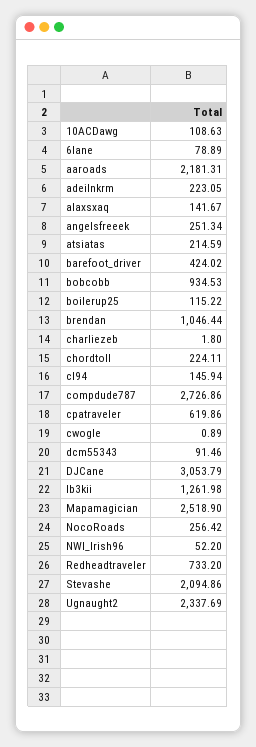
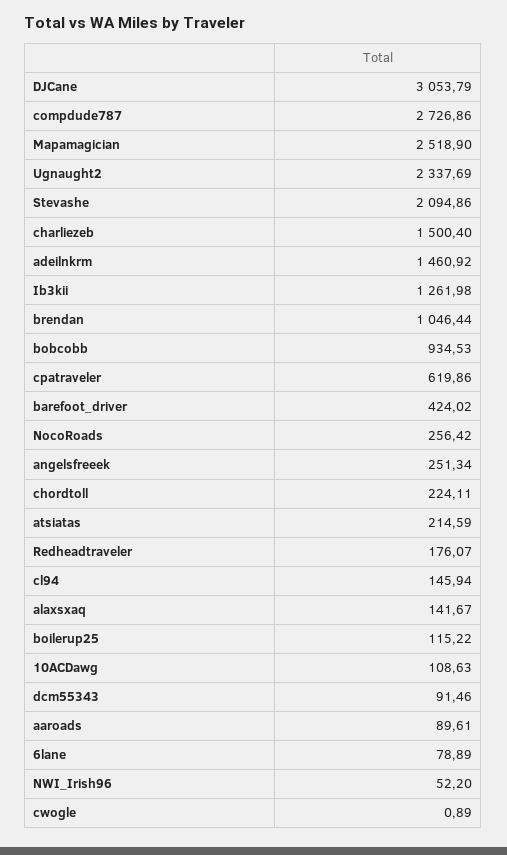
aaroads: 2181.31 -> 89.61
adeilnkrm: 223.05 -> 1460.92
charliezeb: 1.8 -> 1500.4
Redheadtraveler: 733.2 -> 176.07

